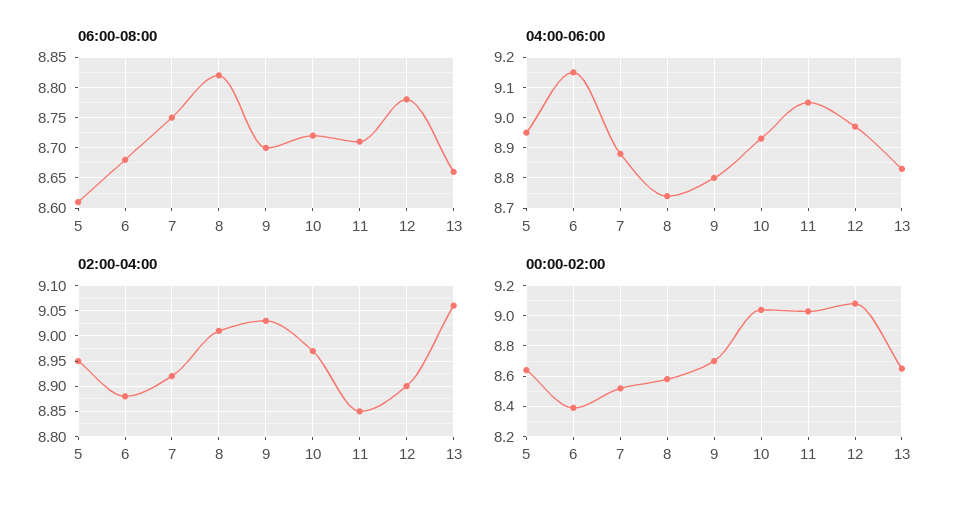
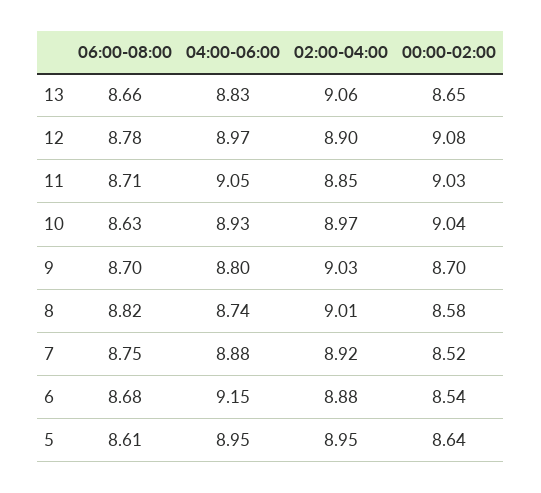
06:00-08:00, 10: 8.72 -> 8.63
00:00-02:00, 6: 8.4 -> 8.54

